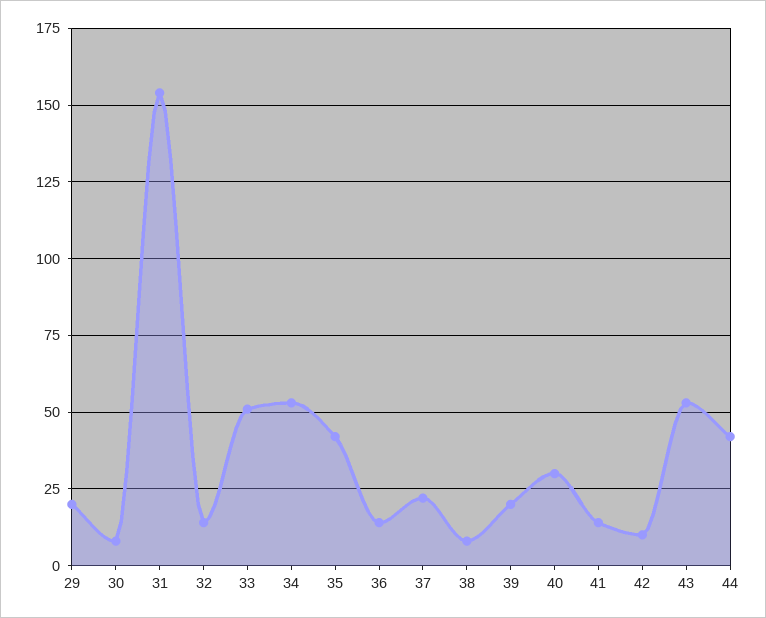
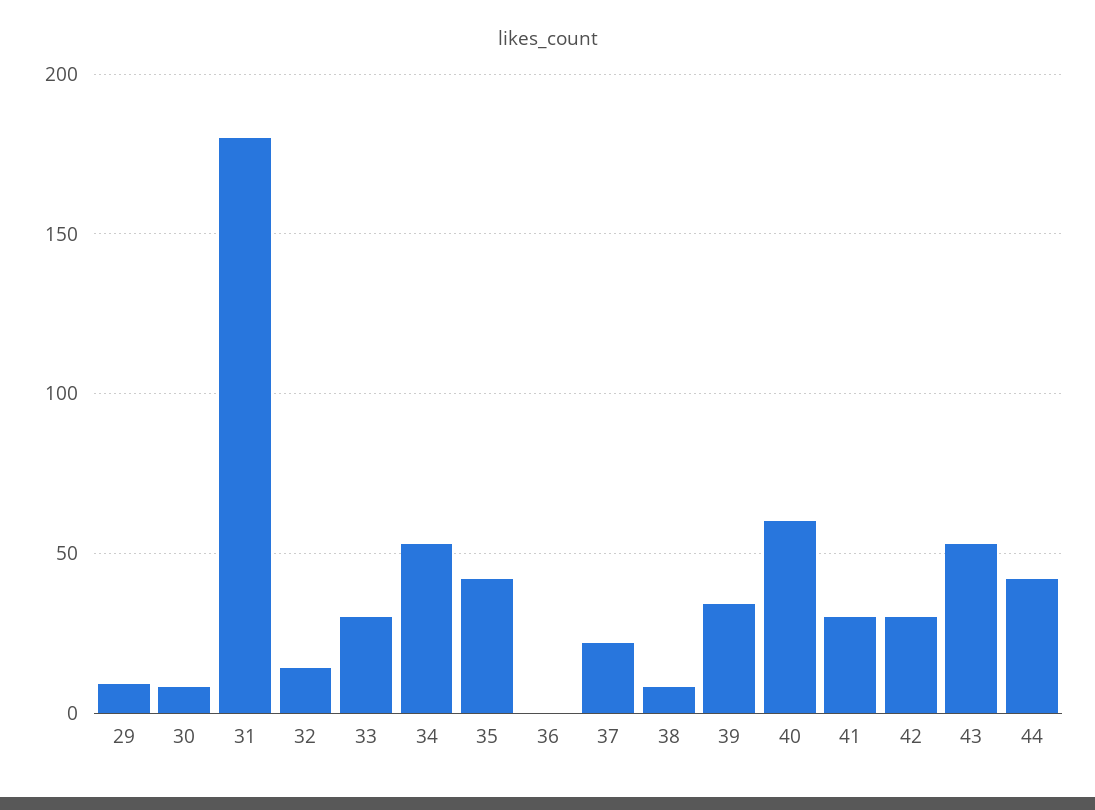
29: 20 -> 10
31: 155 -> 180
33: 50 -> 30
36: 15 -> 0
39: 20 -> 35
40: 30 -> 60
41: 15 -> 30
42: 10 -> 30

